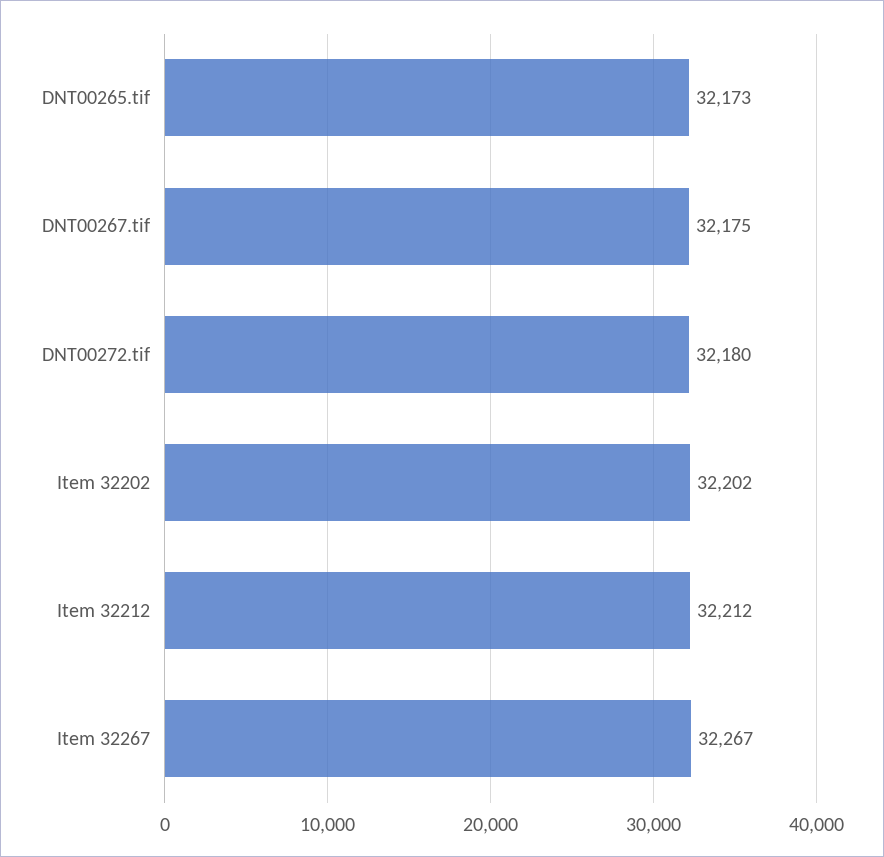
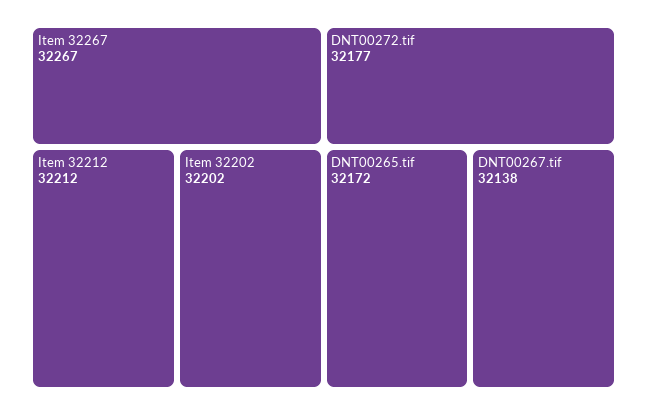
DNT00265.tif: 32173 -> 32172
DNT00267.tif: 32175 -> 32138
DNT00272.tif: 32180 -> 32177

